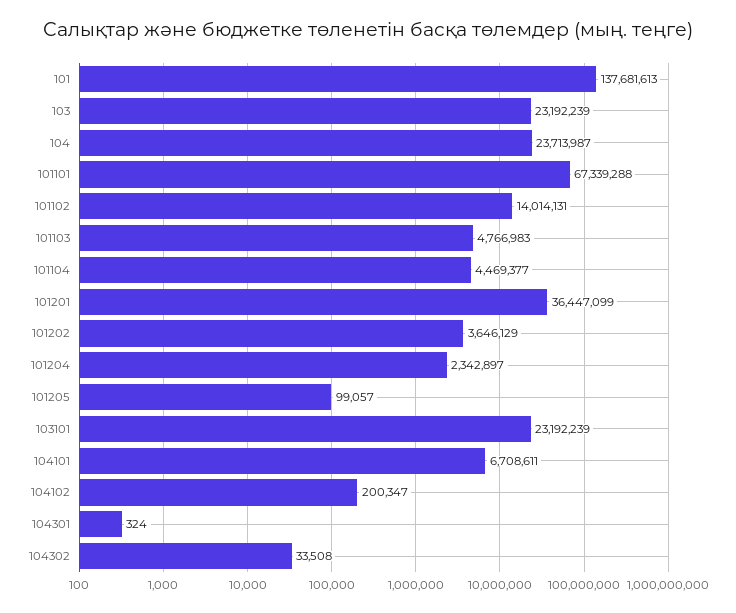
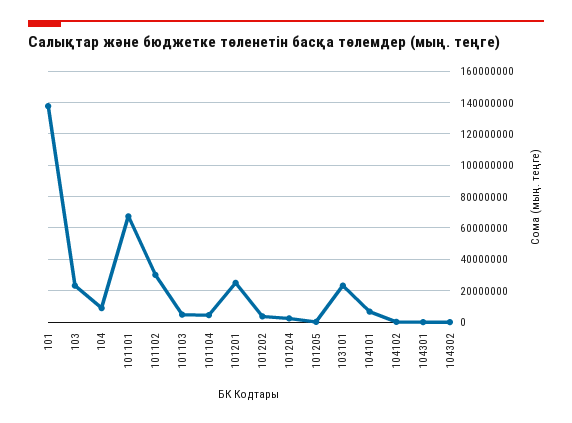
104: 23713987 -> 10000000
101102: 14014131 -> 30000000
101201: 36447099 -> 25000000

